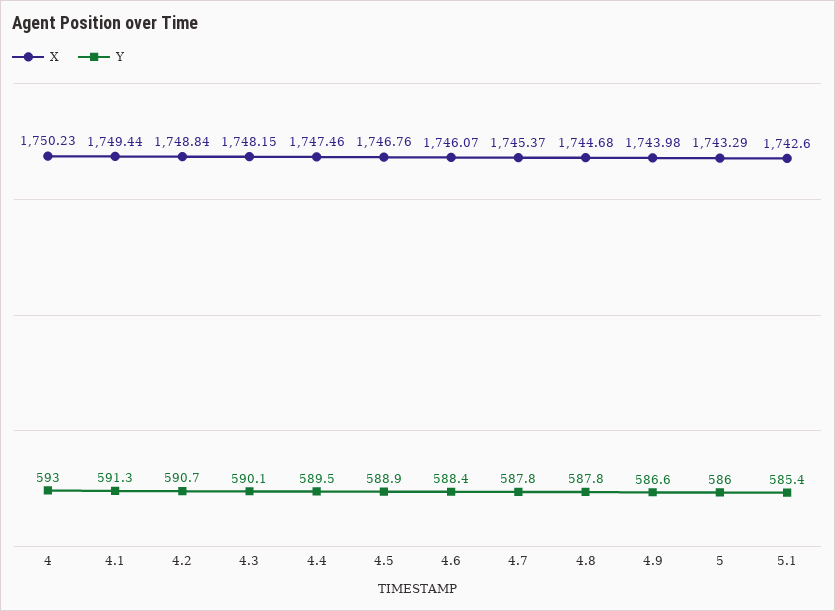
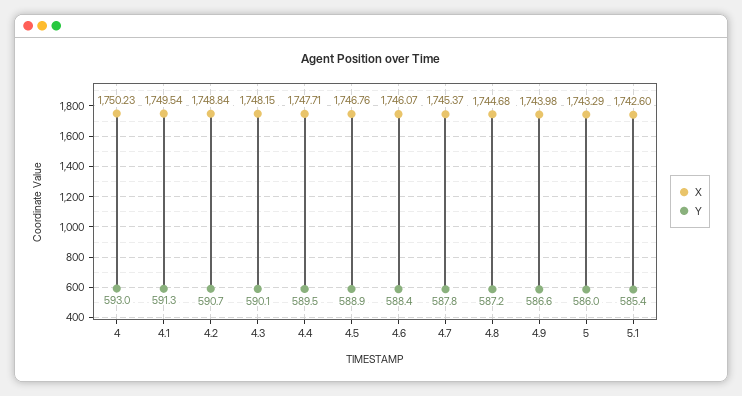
X, 4.1: 1749.44 -> 1749.54
X, 4.4: 1747.46 -> 1747.71
Y, 4.8: 587.8 -> 587.2

